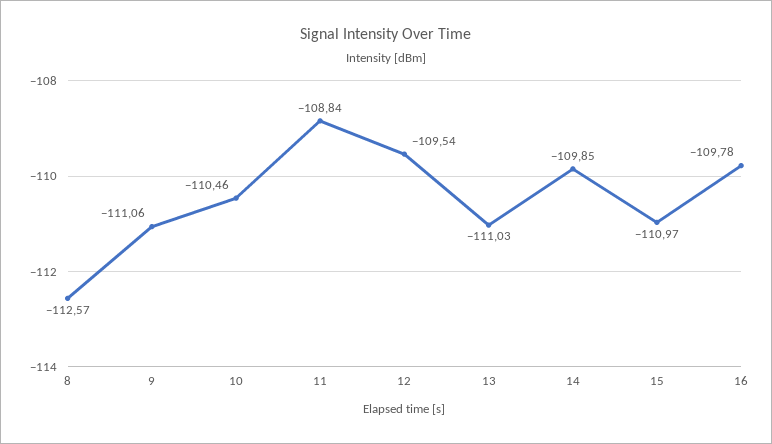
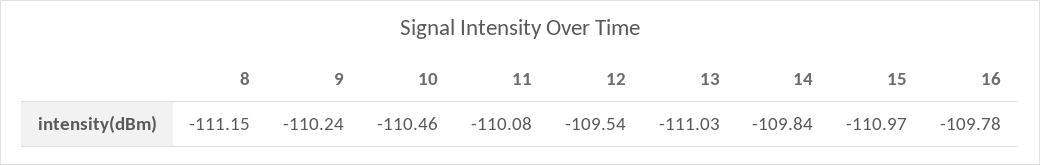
8: -112.57 -> -111.15
9: -111.06 -> -110.24
11: -108.84 -> -110.08
14: -109.85 -> -109.84

